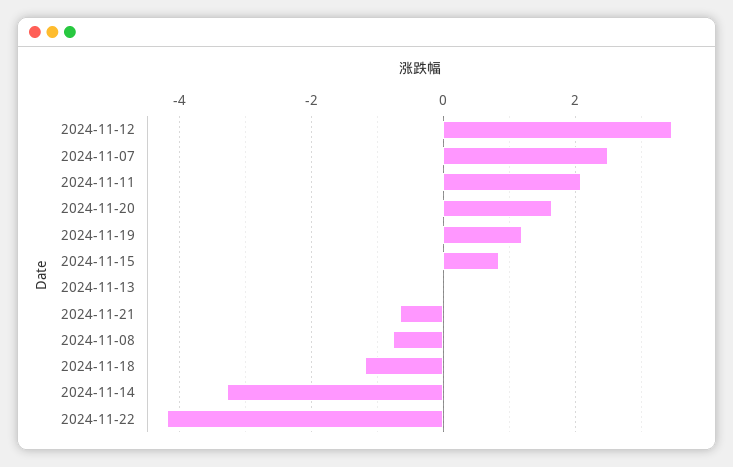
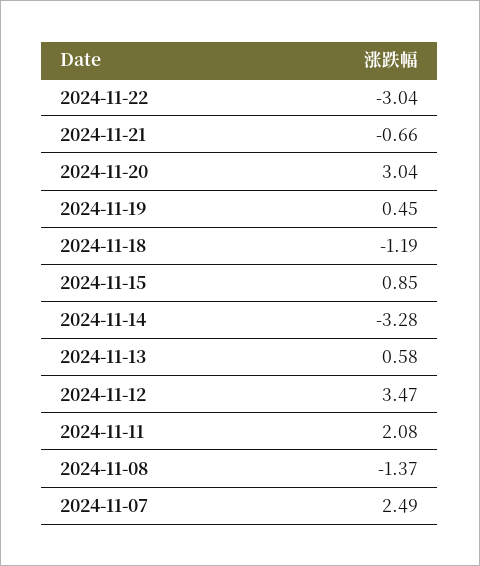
2024-11-20: 1.6 -> 3.04
2024-11-19: 1.2 -> 0.45
2024-11-13: 0 -> 0.58
2024-11-08: -0.8 -> -1.37
2024-11-22: -4.2 -> -3.04

